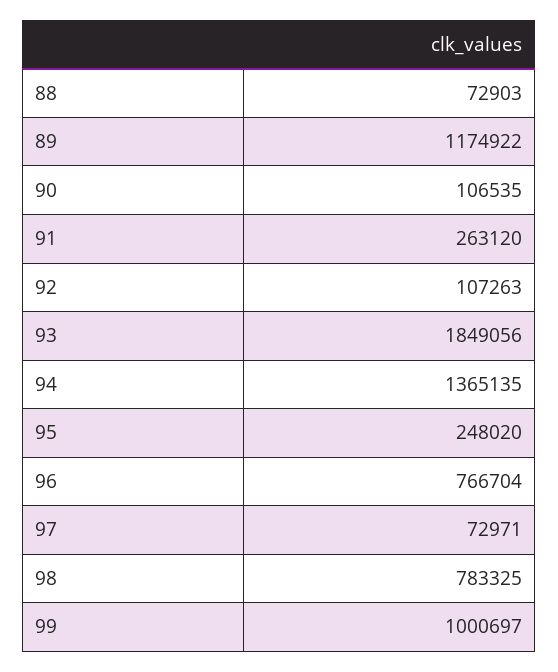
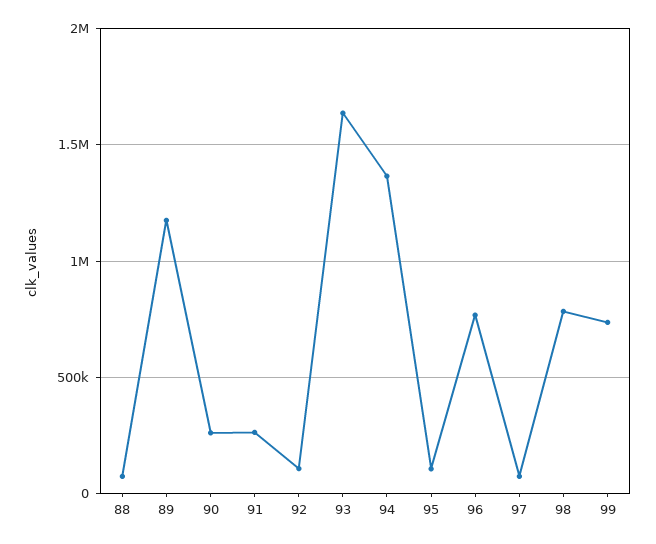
90: 106535 -> 250000
93: 1849056 -> 1650000
95: 248020 -> 100000
99: 1000697 -> 750000

